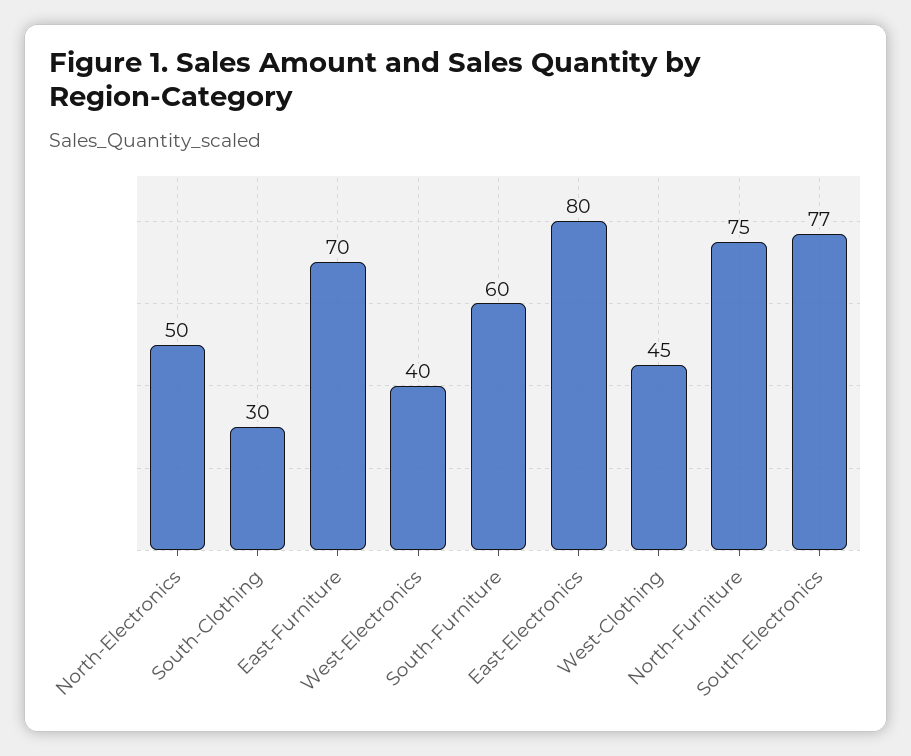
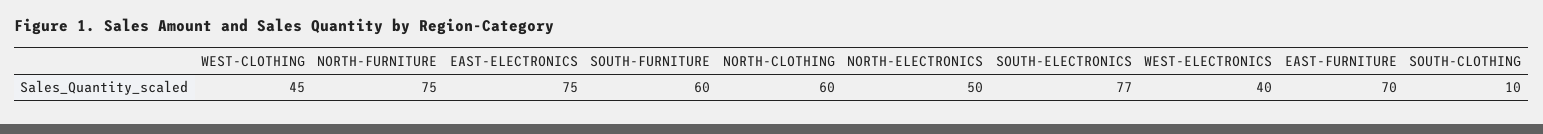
South-Clothing: 30 -> 10
East-Electronics: 80 -> 75
NORTH-CLOTHING: none -> 60

